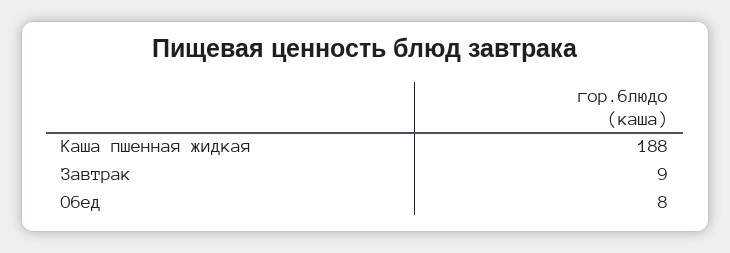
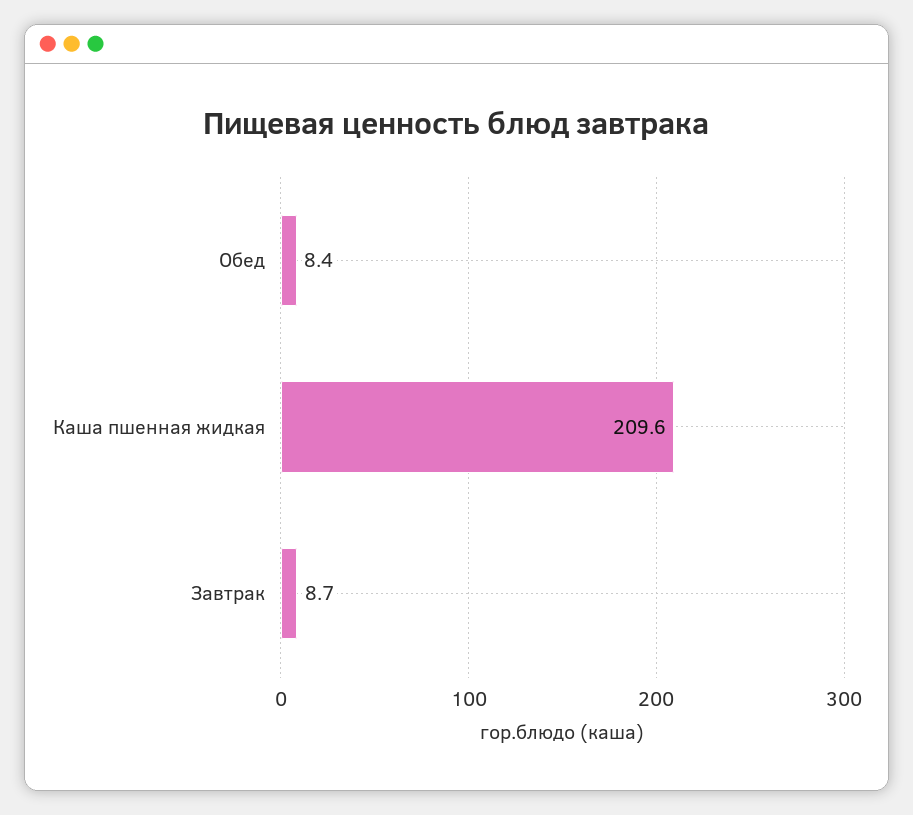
Каша пшенная жидкая: 188 -> 209.6

